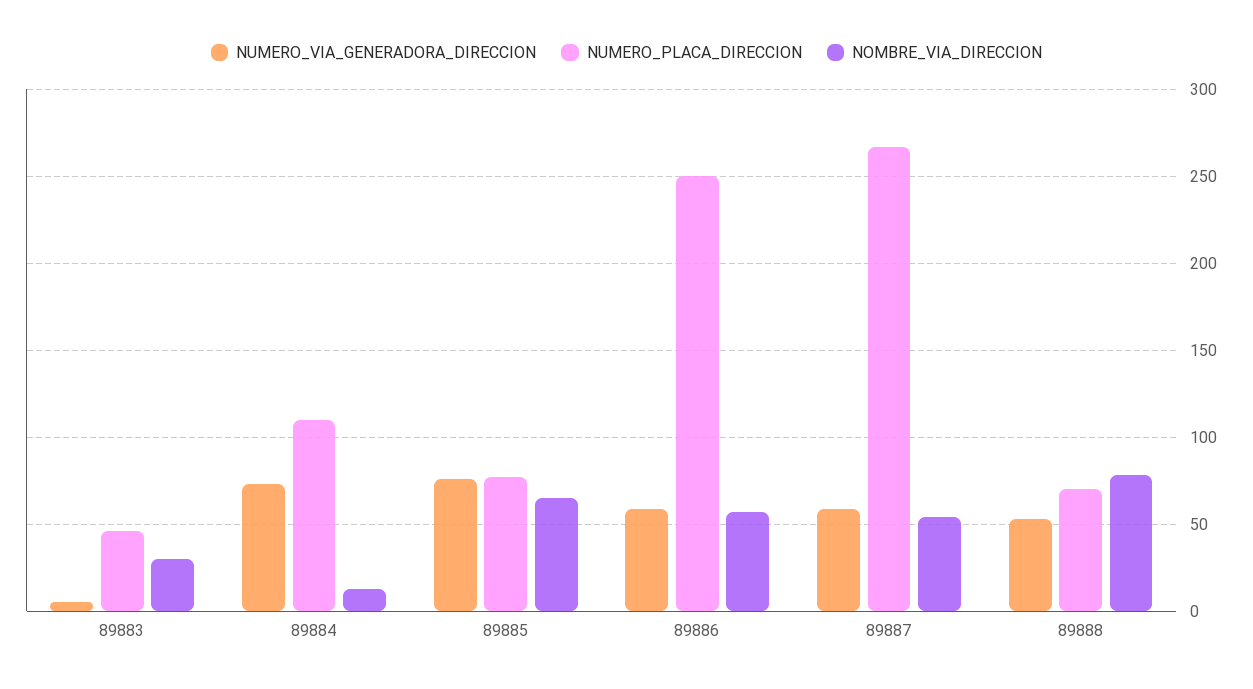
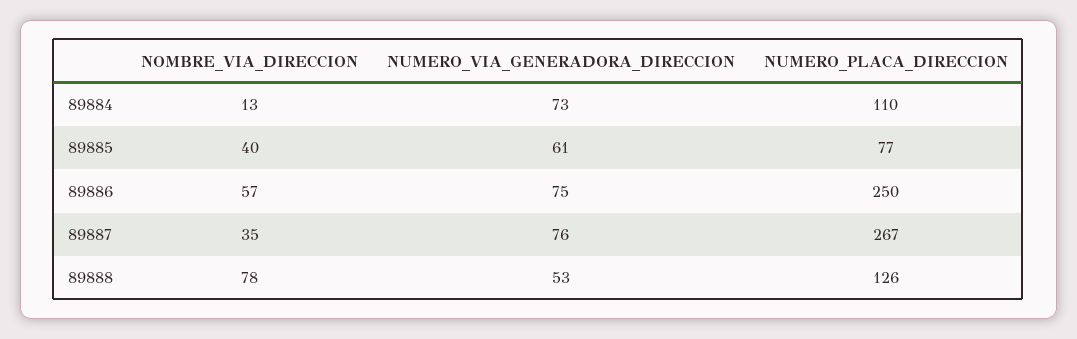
NUMERO_VIA_GENERADORA_DIRECCION, 89883: 5 -> none
NUMERO_PLACA_DIRECCION, 89883: 45 -> none
NOMBRE_VIA_DIRECCION, 89883: 30 -> none
NUMERO_VIA_GENERADORA_DIRECCION, 89885: 75 -> 61
NOMBRE_VIA_DIRECCION, 89885: 65 -> 40
NUMERO_VIA_GENERADORA_DIRECCION, 89886: 60 -> 75
NUMERO_VIA_GENERADORA_DIRECCION, 89887: 60 -> 76
NOMBRE_VIA_DIRECCION, 89887: 55 -> 35
NUMERO_PLACA_DIRECCION, 89888: 70 -> 126

